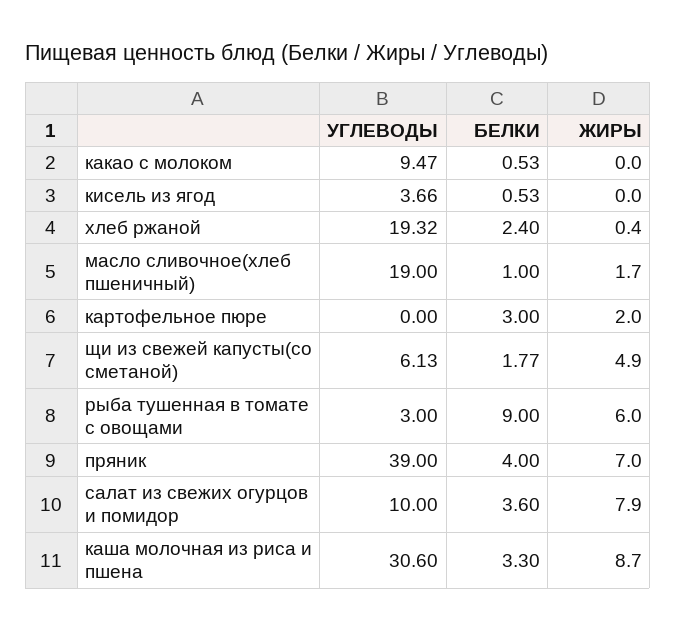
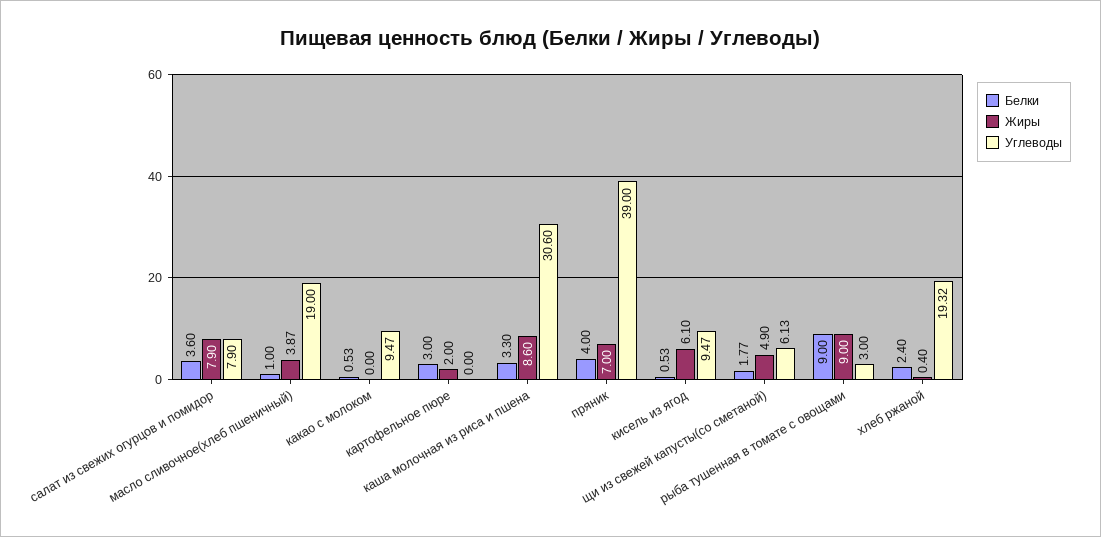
УГЛЕВОДЫ, кисель из ягод: 3.66 -> 9.47
ЖИРЫ, кисель из ягод: 0 -> 6.1
ЖИРЫ, масло сливочное(хлеб пшеничный): 1.7 -> 3.87
ЖИРЫ, рыба тушенная в томате с овощами: 6 -> 9
УГЛЕВОДЫ, салат из свежих огурцов и помидор: 10 -> 7.9
ЖИРЫ, каша молочная из риса и пшена: 8.7 -> 8.6

